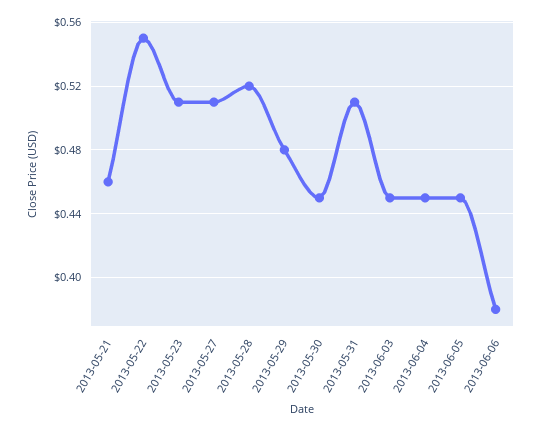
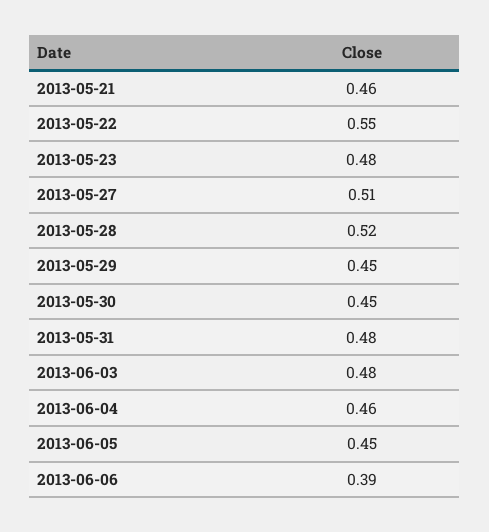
2013-05-23: 0.51 -> 0.48
2013-05-29: 0.48 -> 0.45
2013-05-31: 0.51 -> 0.48
2013-06-03: 0.45 -> 0.48
2013-06-04: 0.45 -> 0.46
2013-06-06: 0.38 -> 0.39

